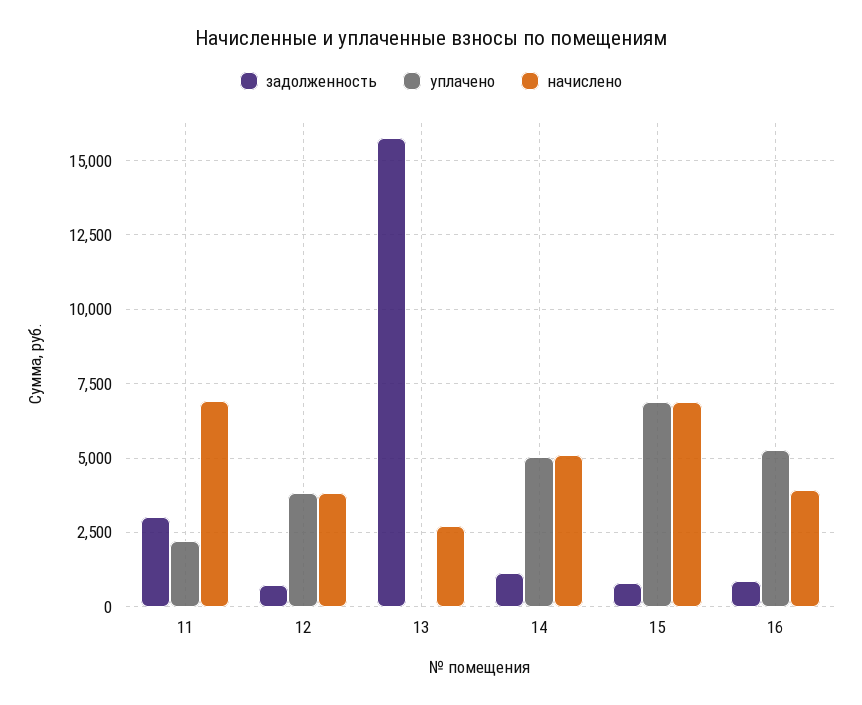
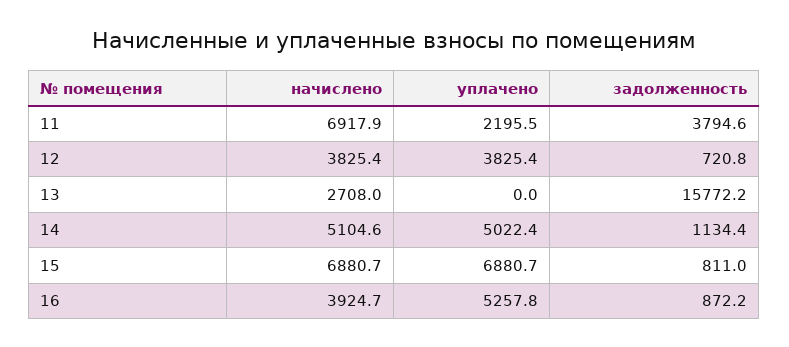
задолженность, 11: 3000 -> 3794.6

